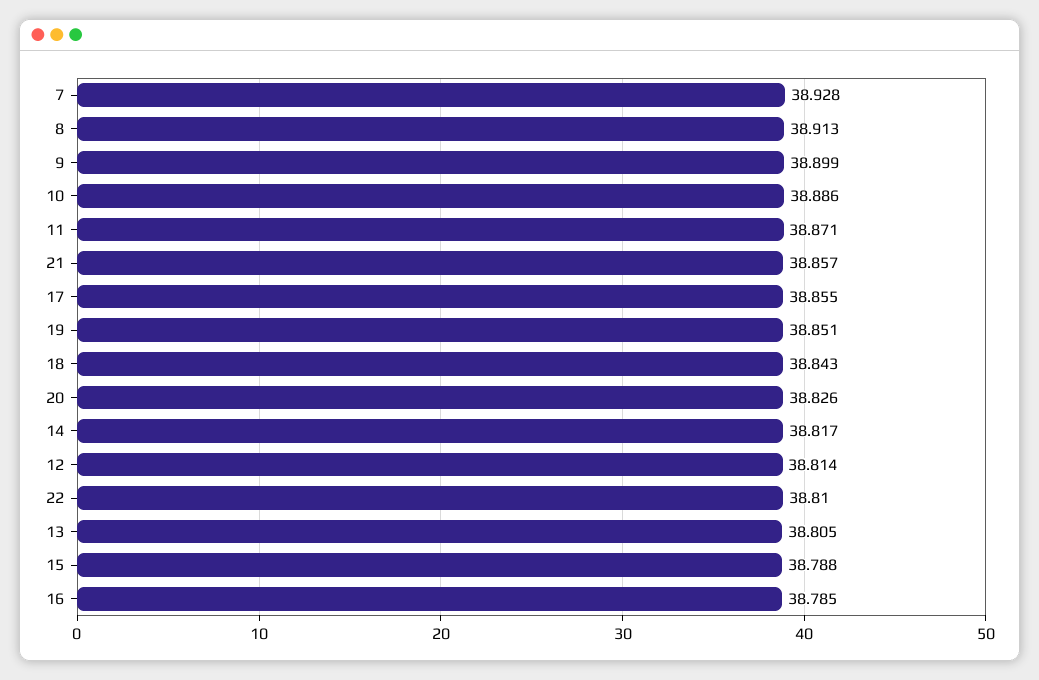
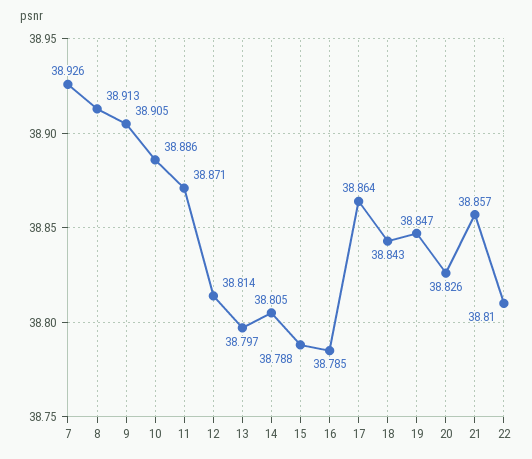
7: 38.928 -> 38.926
9: 38.899 -> 38.905
17: 38.855 -> 38.864
19: 38.851 -> 38.847
14: 38.817 -> 38.805
13: 38.805 -> 38.797

